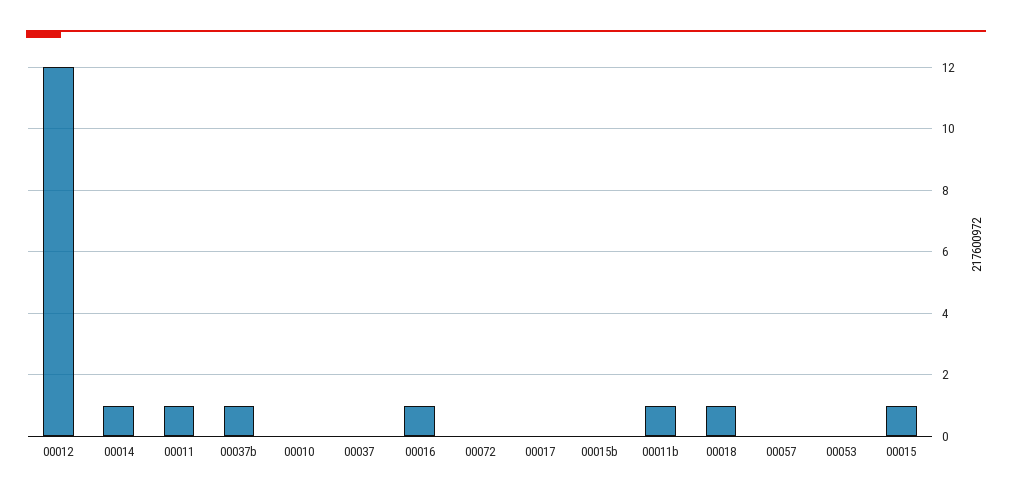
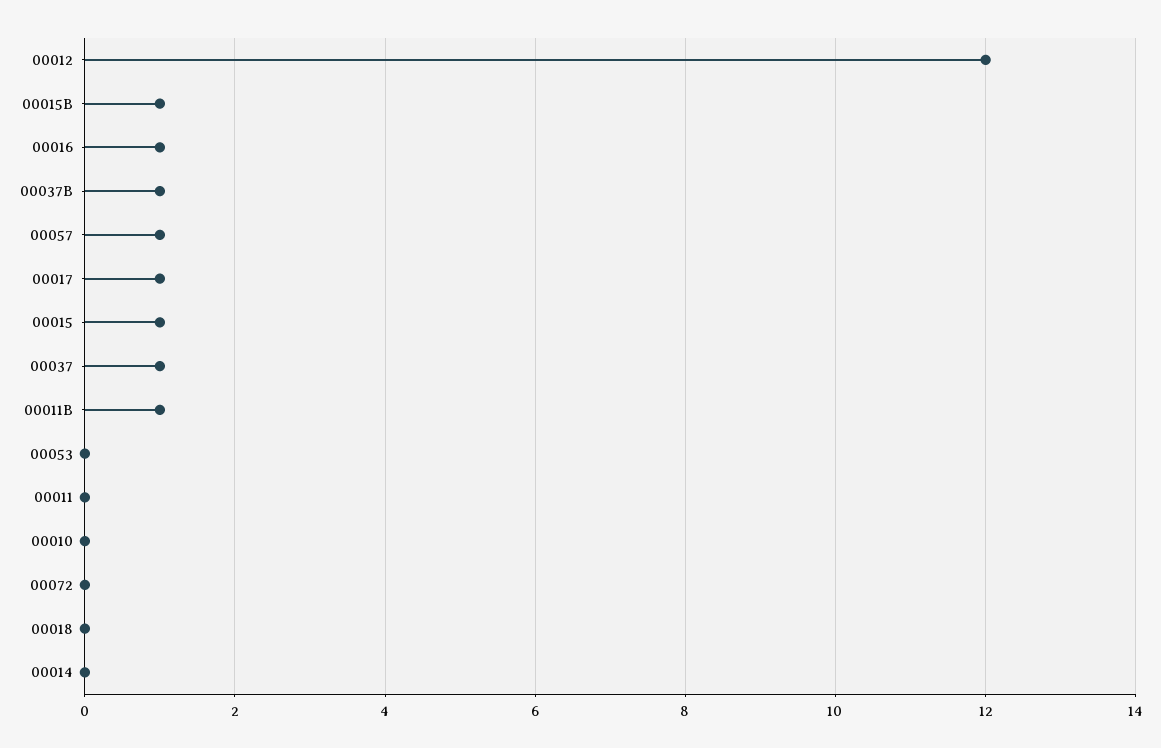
00014: 1 -> 0
00011: 1 -> 0
00037: 0 -> 1
00017: 0 -> 1
00015b: 0 -> 1
00018: 1 -> 0
00057: 0 -> 1

